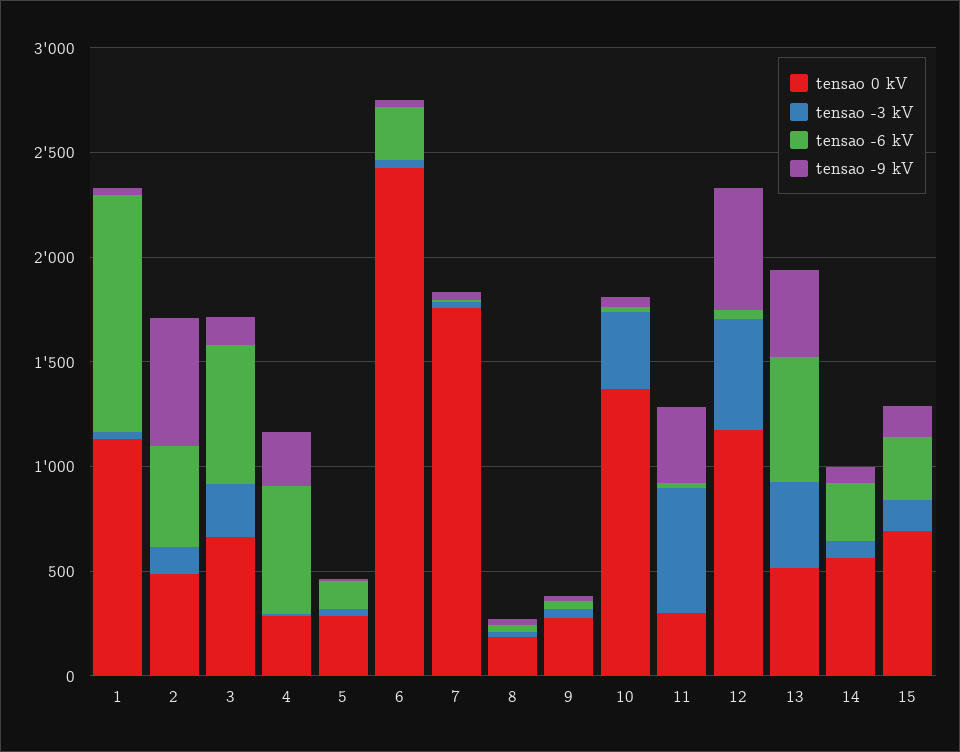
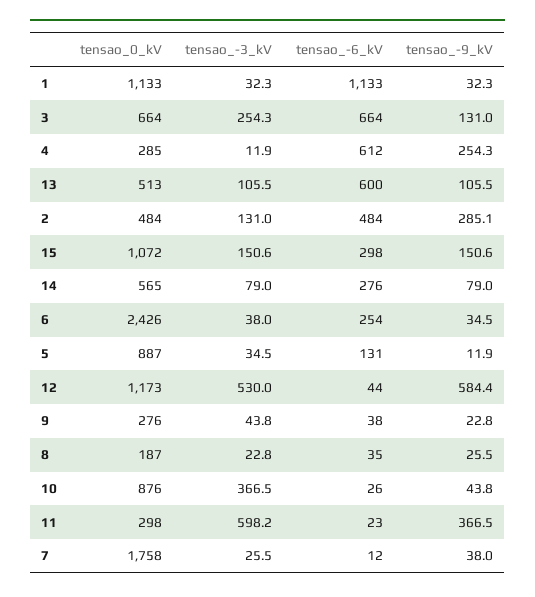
tensao -9 kV, 2: 600 -> 285.1
tensao 0 kV, 5: 300 -> 887
tensao 0 kV, 10: 1400 -> 876
tensao -3 kV, 13: 400 -> 105.5
tensao -9 kV, 13: 400 -> 105.5
tensao 0 kV, 15: 700 -> 1072

